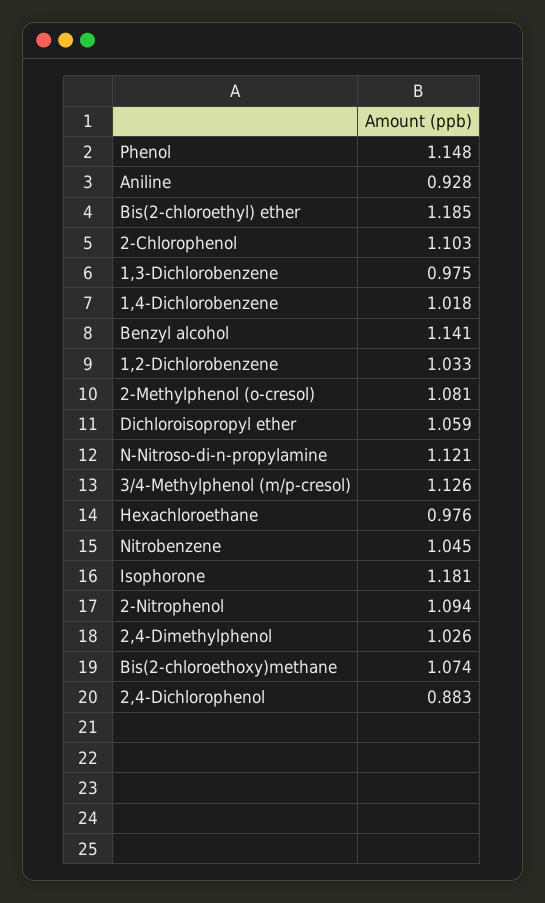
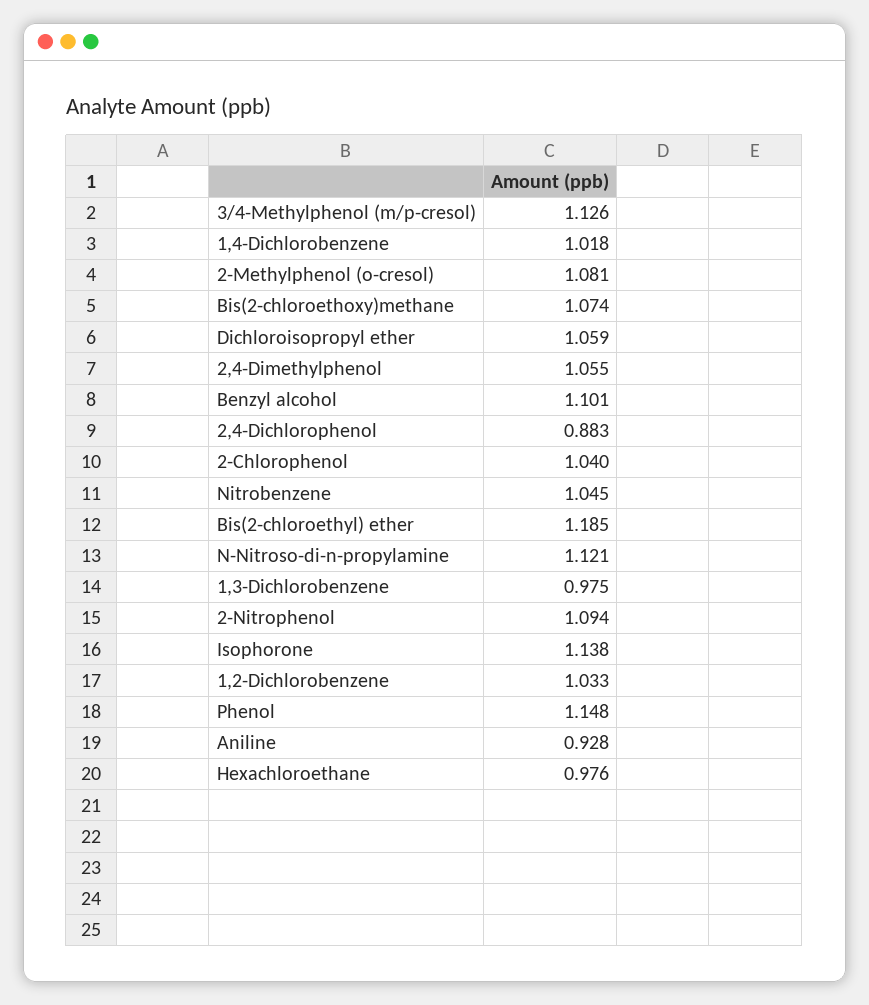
2-Chlorophenol: 1.103 -> 1.04
Benzyl alcohol: 1.141 -> 1.101
Isophorone: 1.181 -> 1.138
2,4-Dimethylphenol: 1.026 -> 1.055

